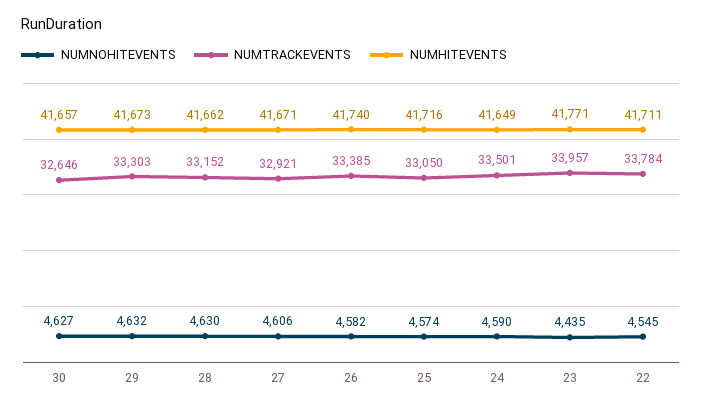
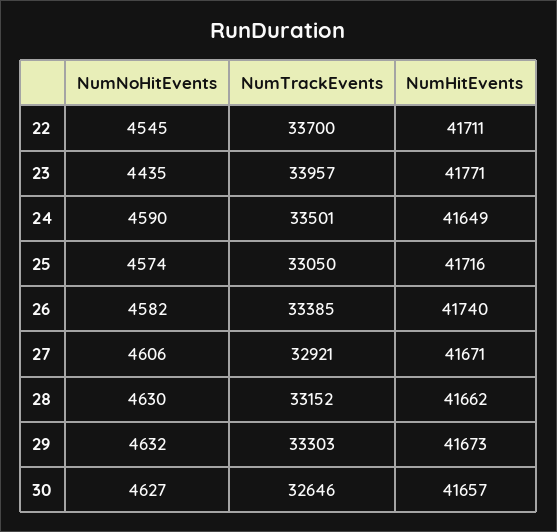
NUMTRACKEVENTS, 22: 33784 -> 33700

